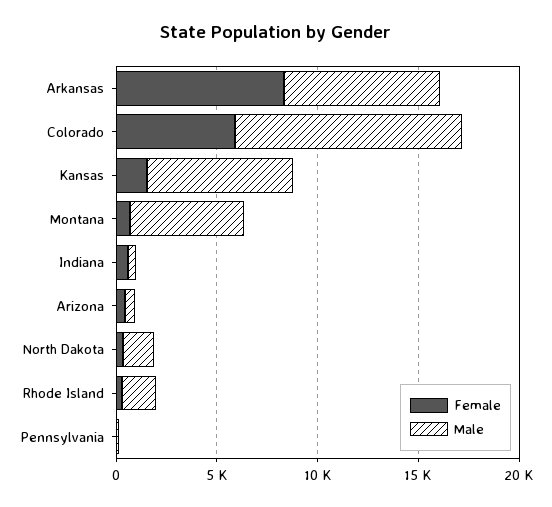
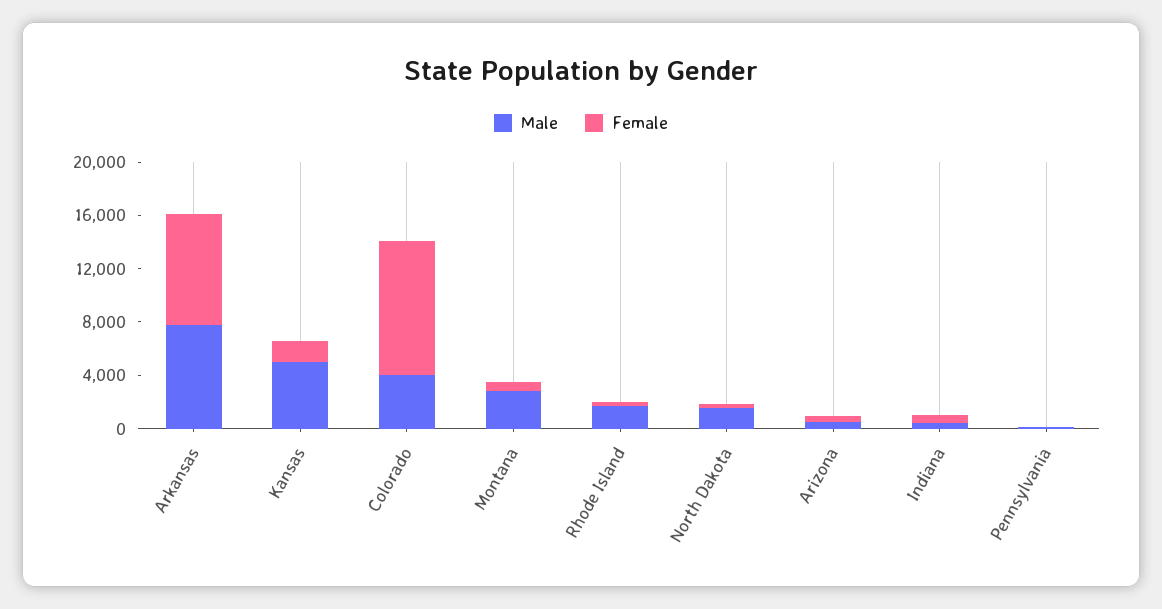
Female, Colorado: 6000 -> 10000
Male, Colorado: 11000 -> 4000
Male, Kansas: 7000 -> 5000
Male, Montana: 6000 -> 3000

